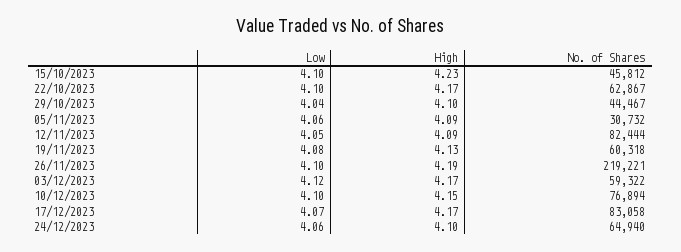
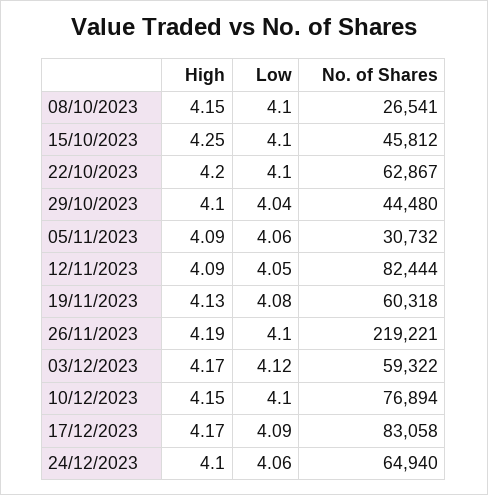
High, 15/10/2023: 4.23 -> 4.25
High, 22/10/2023: 4.17 -> 4.2
No. of Shares, 29/10/2023: 44467 -> 44480
Low, 17/12/2023: 4.07 -> 4.09
High, 08/10/2023: none -> 4.15
Low, 08/10/2023: none -> 4.1
No. of Shares, 08/10/2023: none -> 26541

